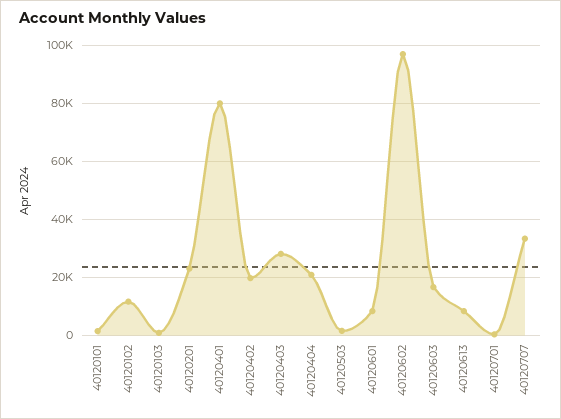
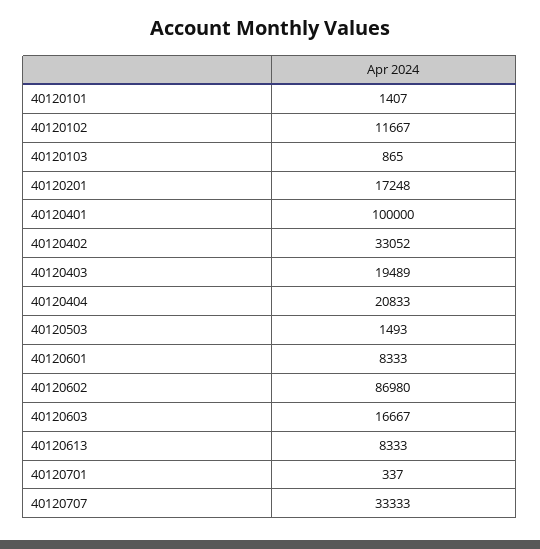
40120201: 22500 -> 17248
40120401: 80000 -> 100000
40120402: 20000 -> 33052
40120403: 27500 -> 19489
40120602: 97500 -> 86980

